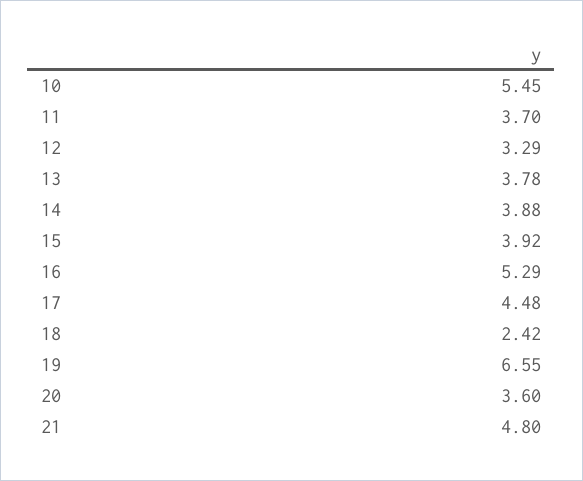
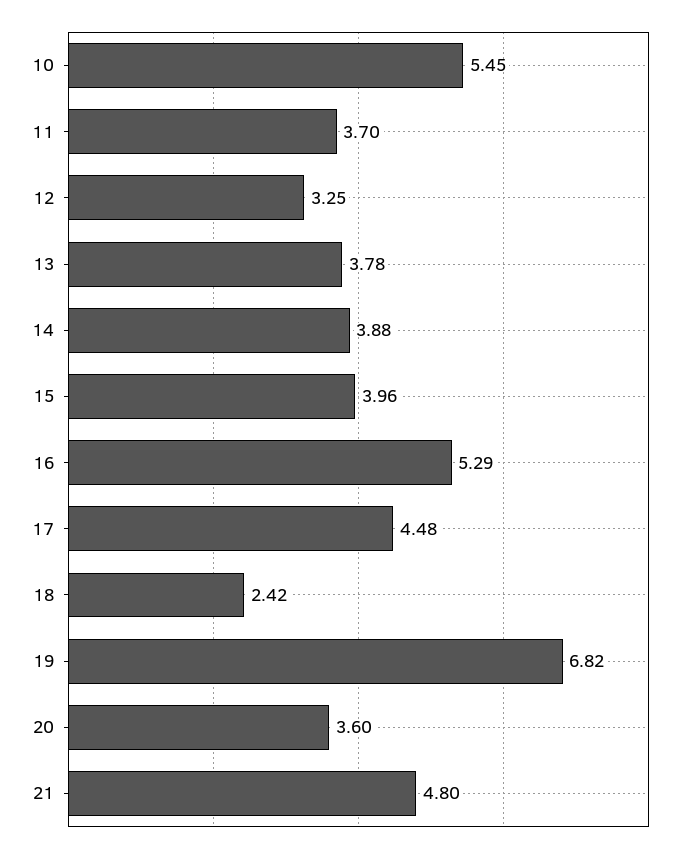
12: 3.29 -> 3.25
15: 3.92 -> 3.96
19: 6.55 -> 6.82

